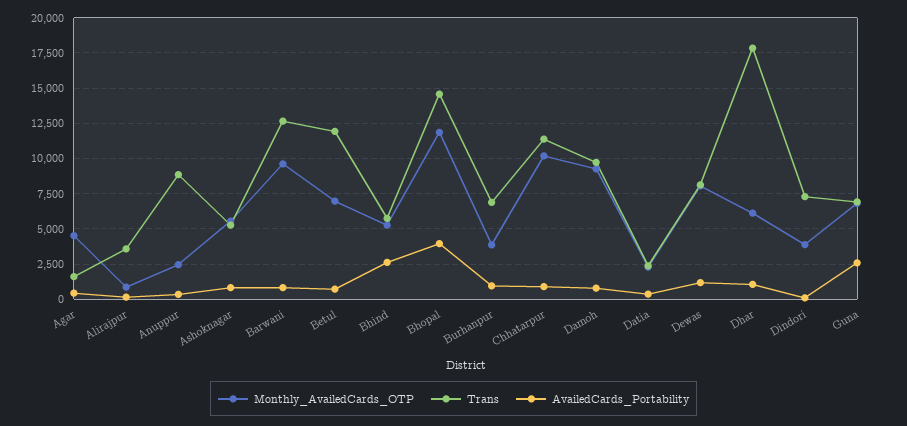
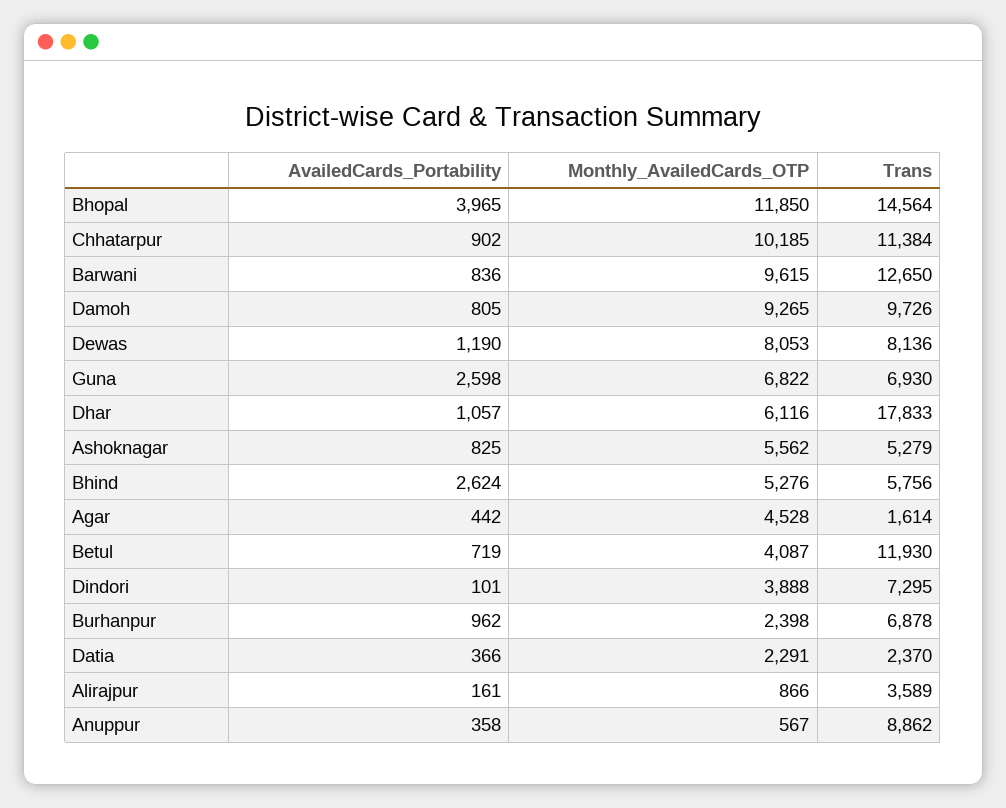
Monthly_AvailedCards_OTP, Anuppur: 2500 -> 567
Monthly_AvailedCards_OTP, Betul: 7000 -> 4087
Monthly_AvailedCards_OTP, Burhanpur: 4000 -> 2398

